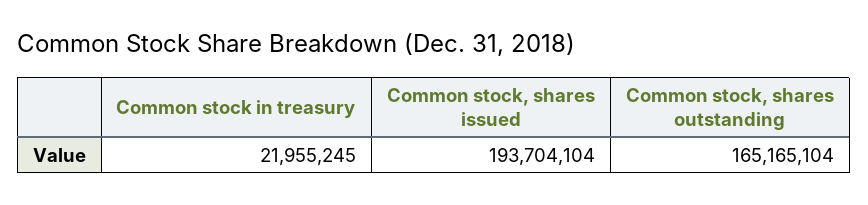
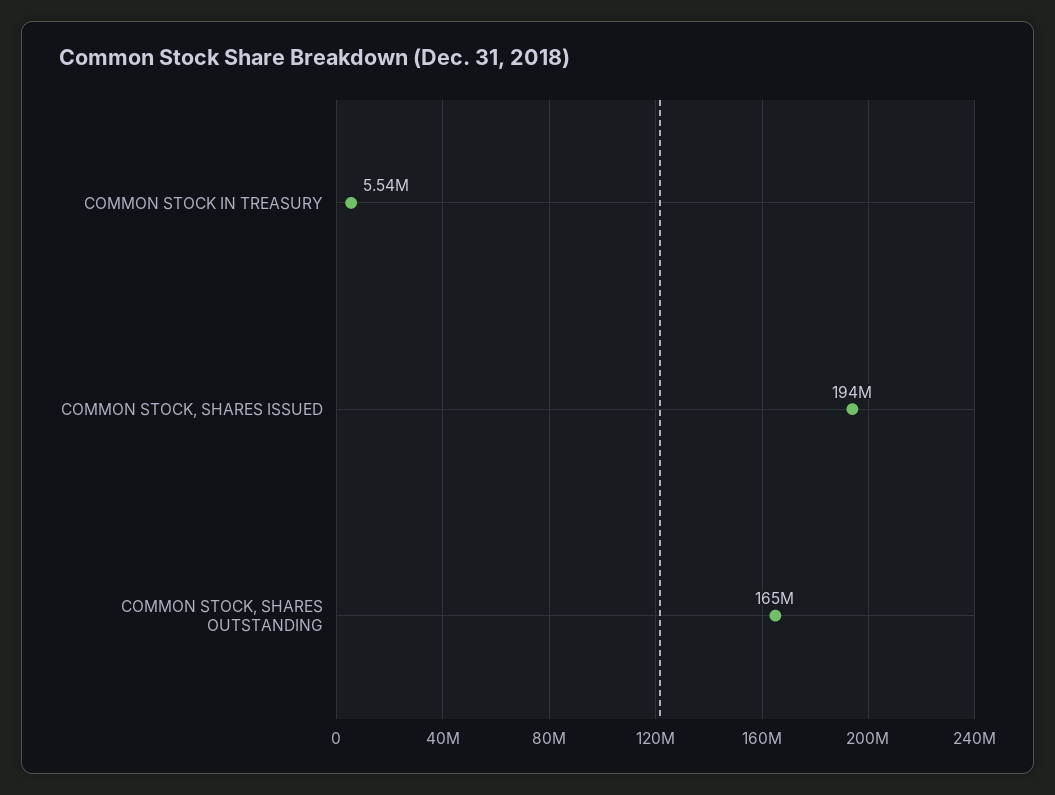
Common stock in treasury: 21955245 -> 5540000

